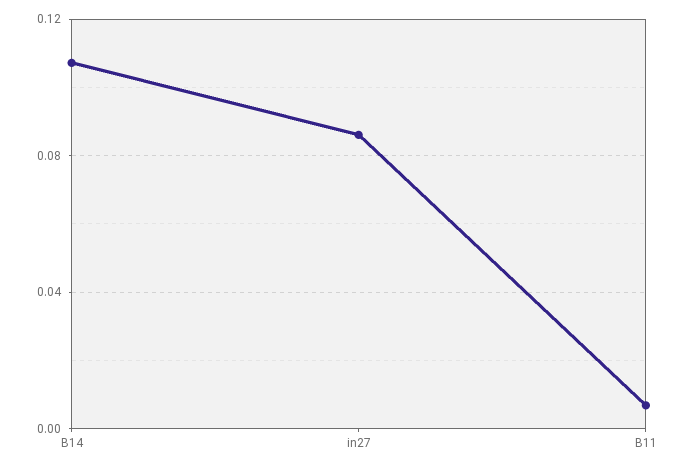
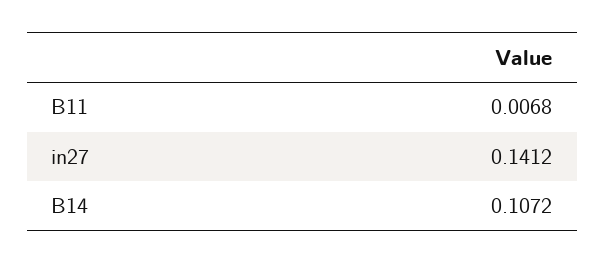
in27: 0.085 -> 0.1412

